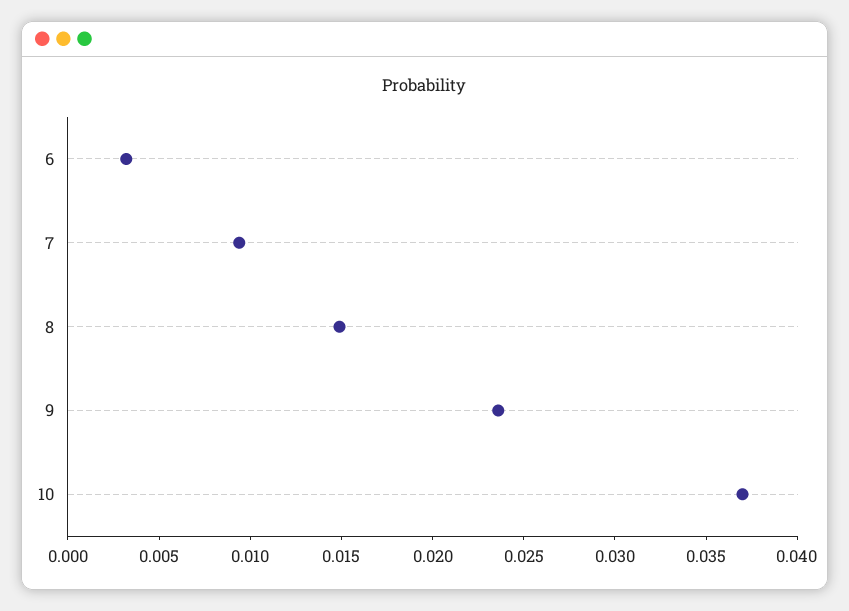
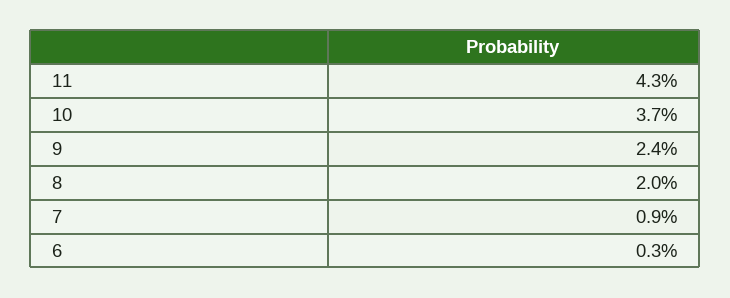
8: 0.015 -> 0.02
11: none -> 0.043

